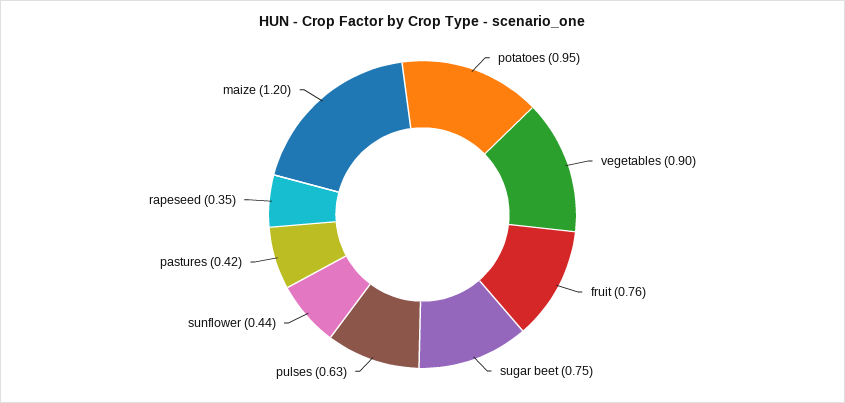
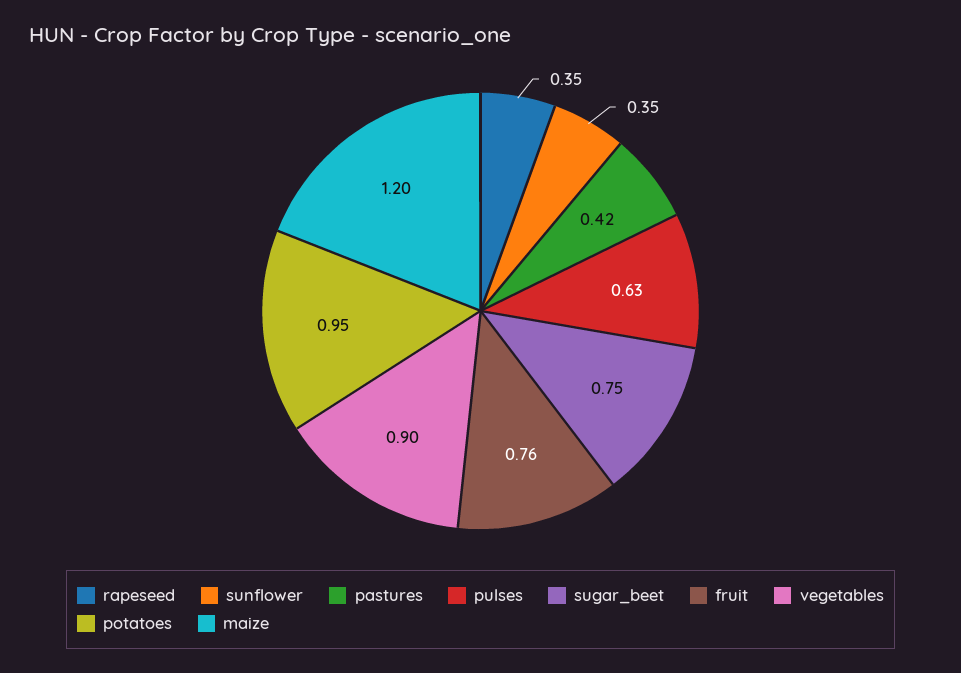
sunflower: 0.44 -> 0.35

